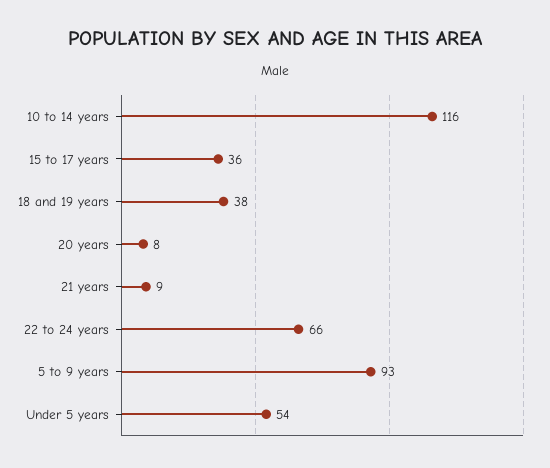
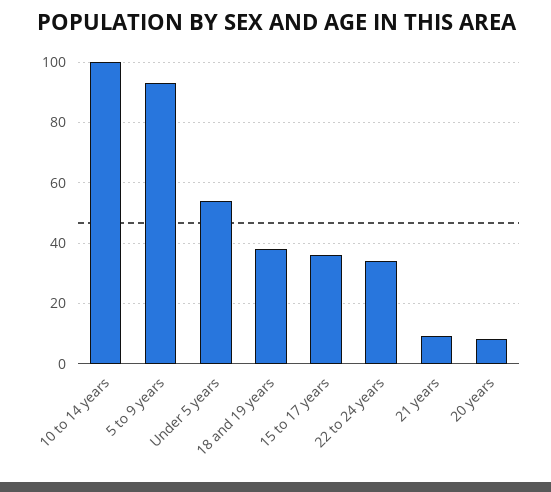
10 to 14 years: 116 -> 100
22 to 24 years: 66 -> 35

